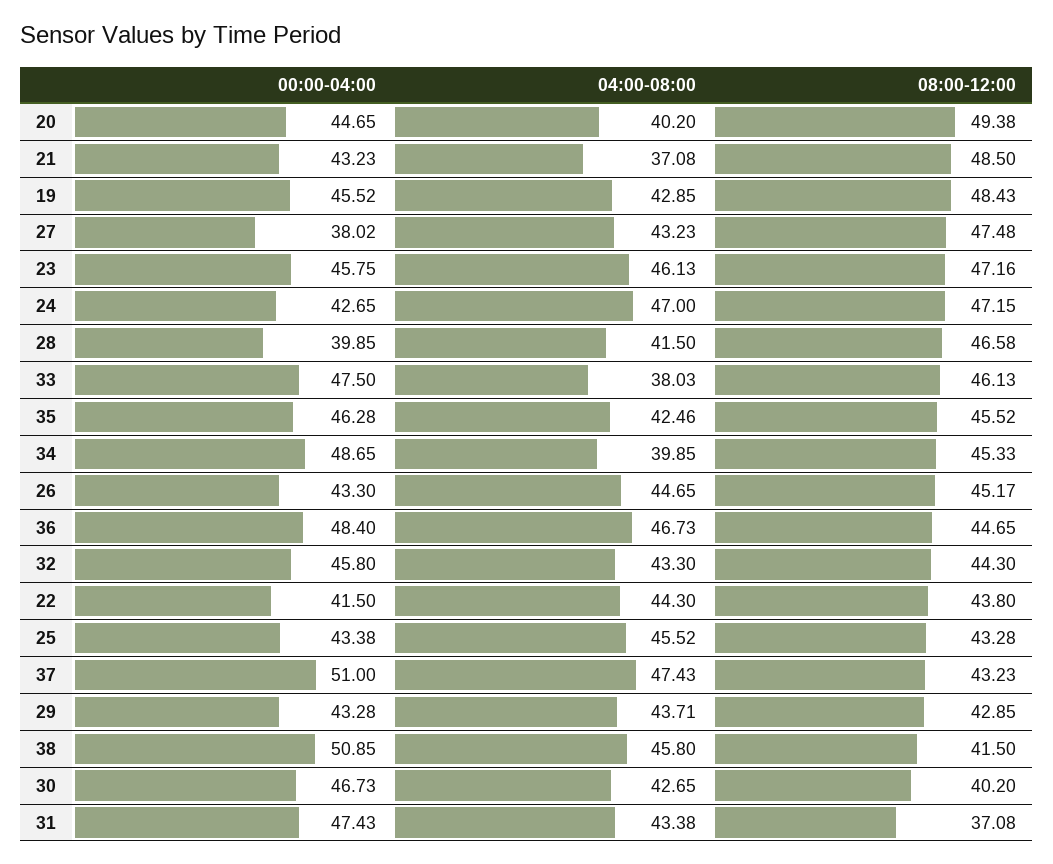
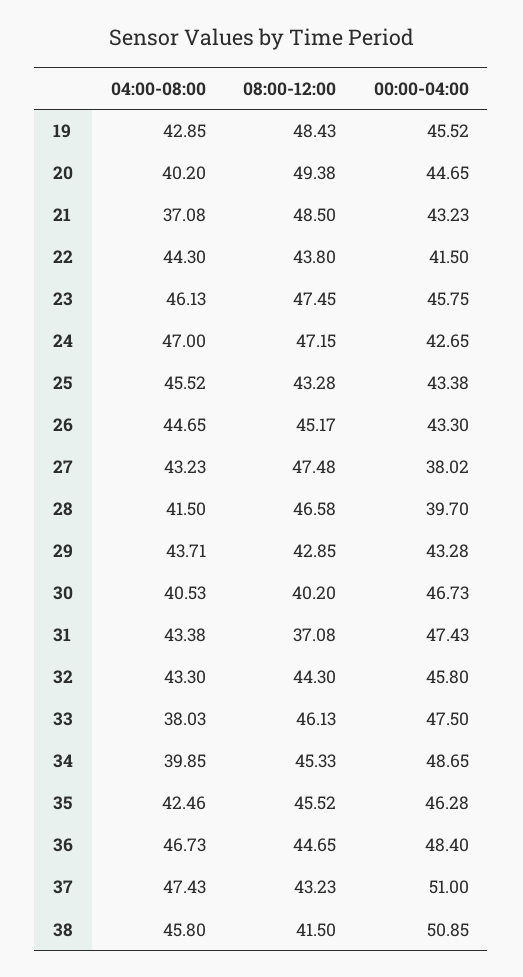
08:00-12:00, 23: 47.16 -> 47.45
00:00-04:00, 28: 39.85 -> 39.7
04:00-08:00, 30: 42.65 -> 40.53

